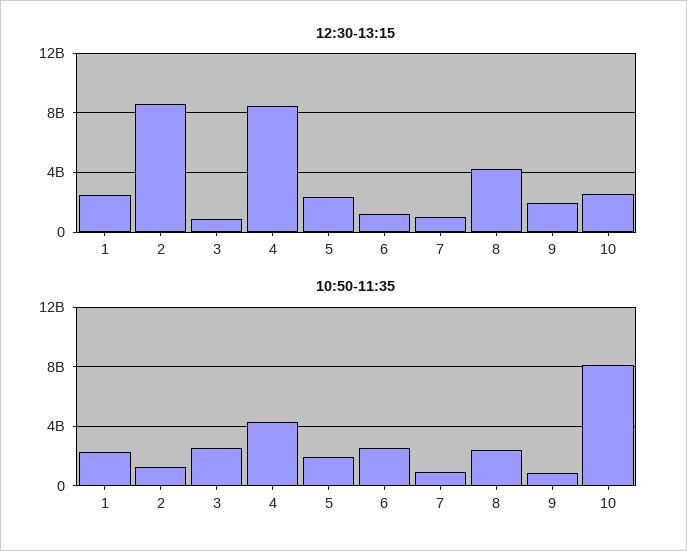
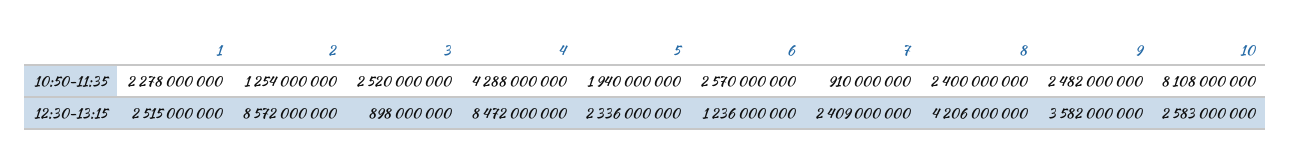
12:30-13:15, 7: 1000000000 -> 2409000000
12:30-13:15, 9: 2000000000 -> 3582000000
10:50-11:35, 9: 1000000000 -> 2482000000

